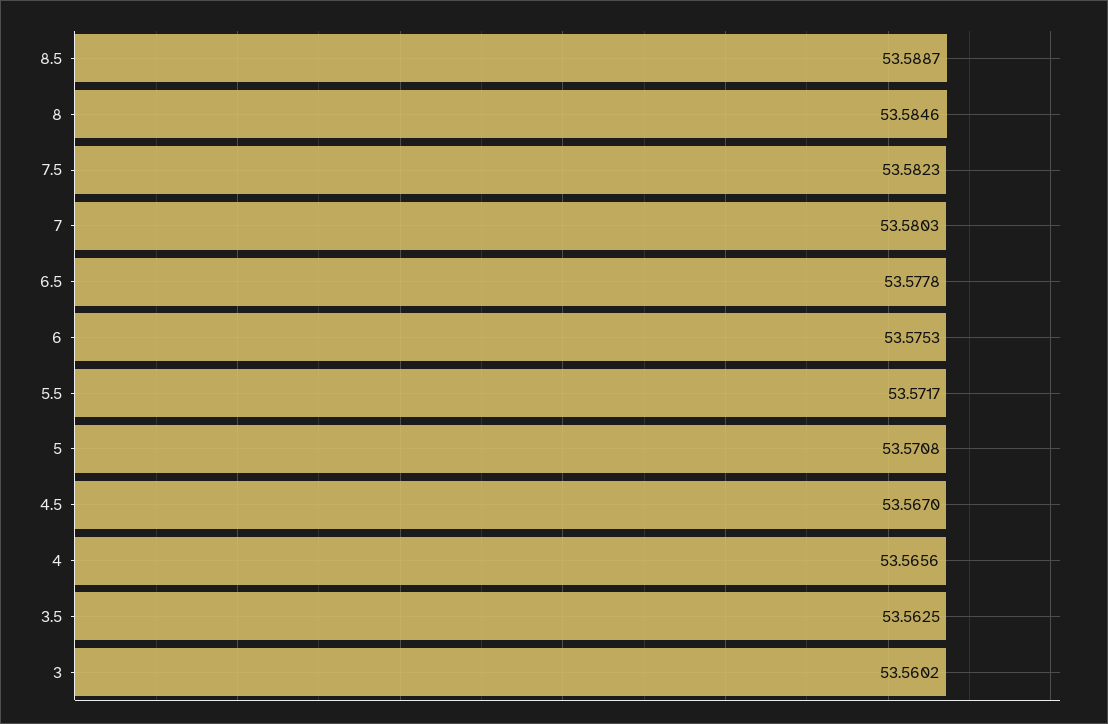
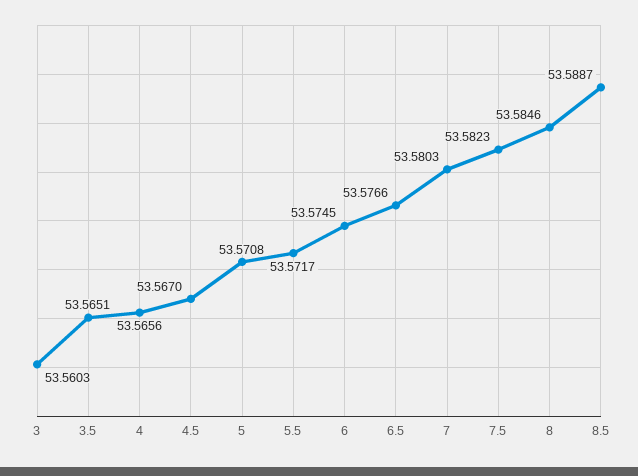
6.5: 53.5778 -> 53.5766
6: 53.5753 -> 53.5745
3.5: 53.5625 -> 53.5651
3: 53.5602 -> 53.5603

